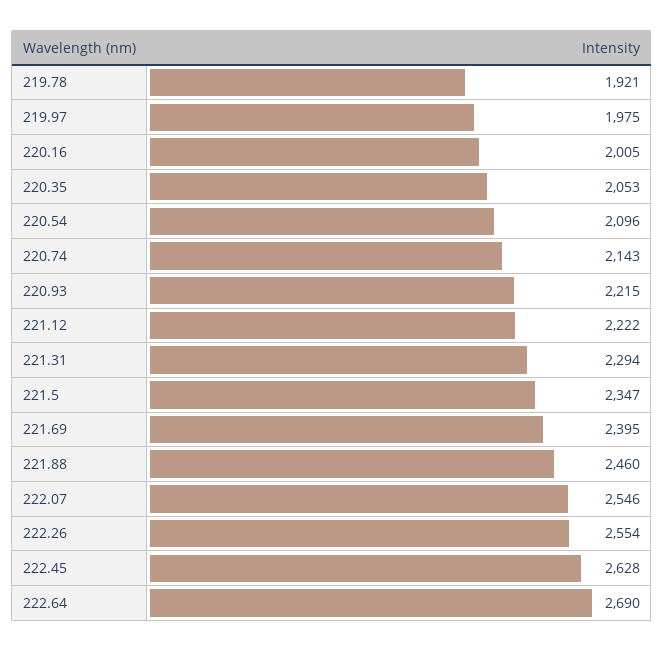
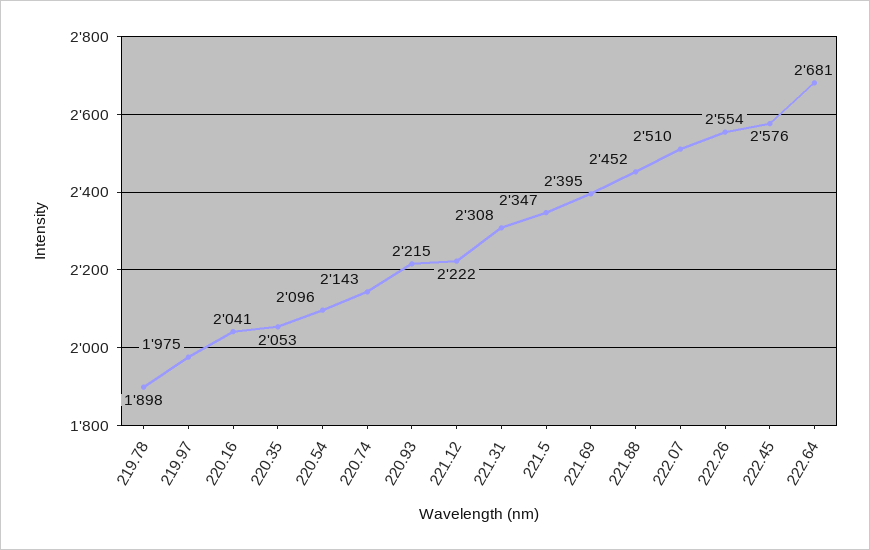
219.78: 1921 -> 1898
220.16: 2005 -> 2041
221.31: 2294 -> 2308
221.88: 2460 -> 2452
222.07: 2546 -> 2510
222.45: 2628 -> 2576
222.64: 2690 -> 2681

